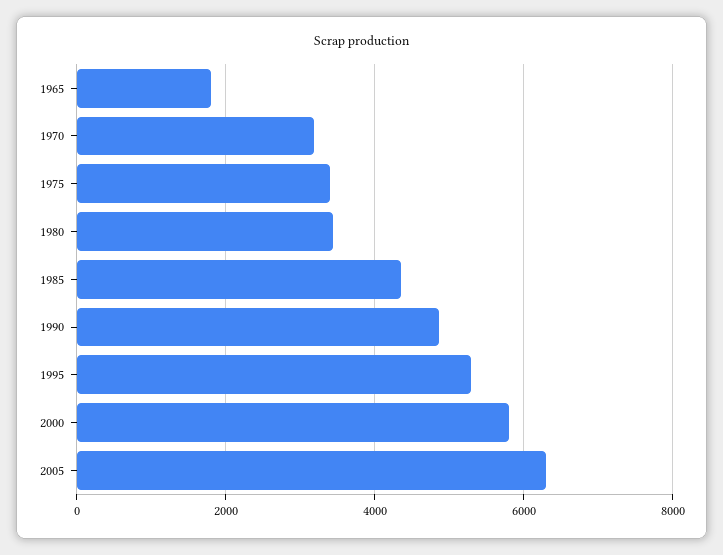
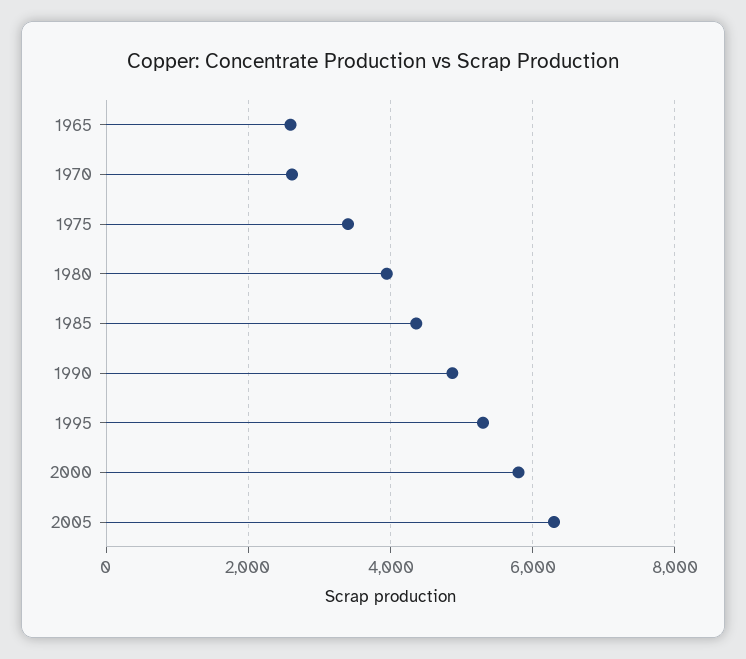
1965: 1800 -> 2600
1970: 3200 -> 2600
1980: 3400 -> 4000

